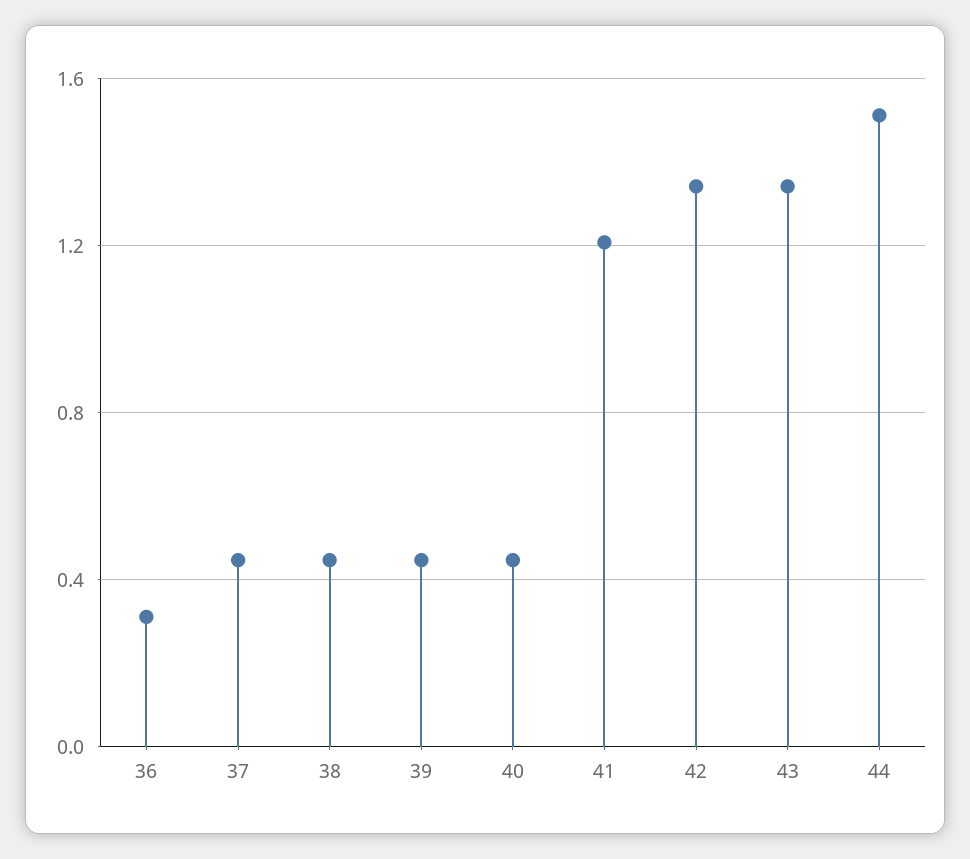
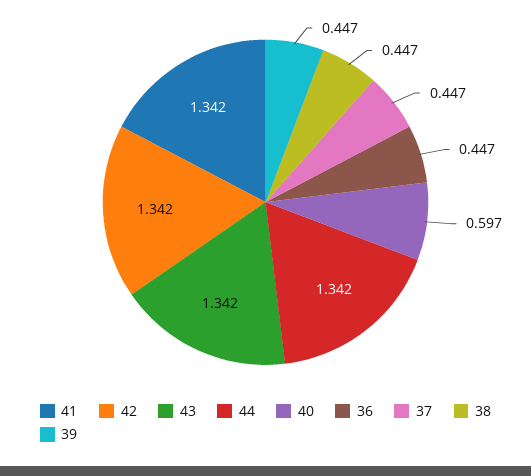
36: 0.3 -> 0.447
40: 0.45 -> 0.597
41: 1.2 -> 1.342
44: 1.5 -> 1.342

